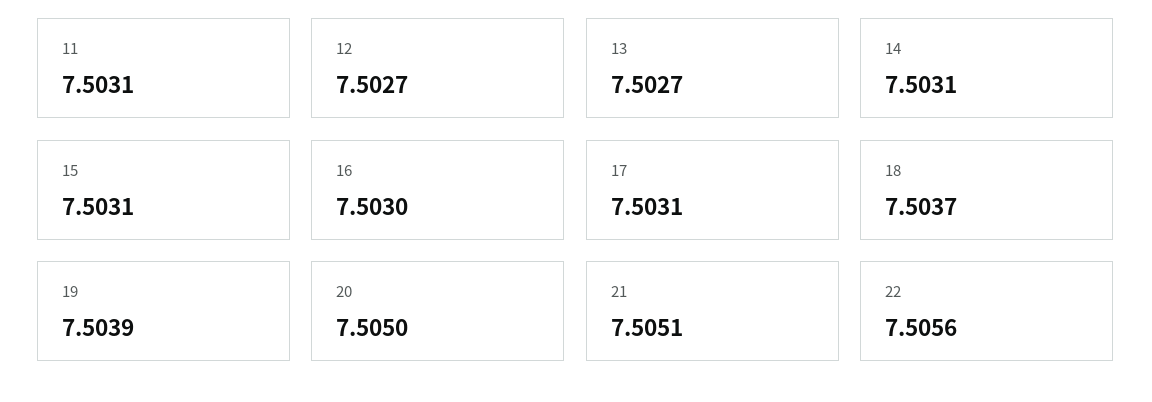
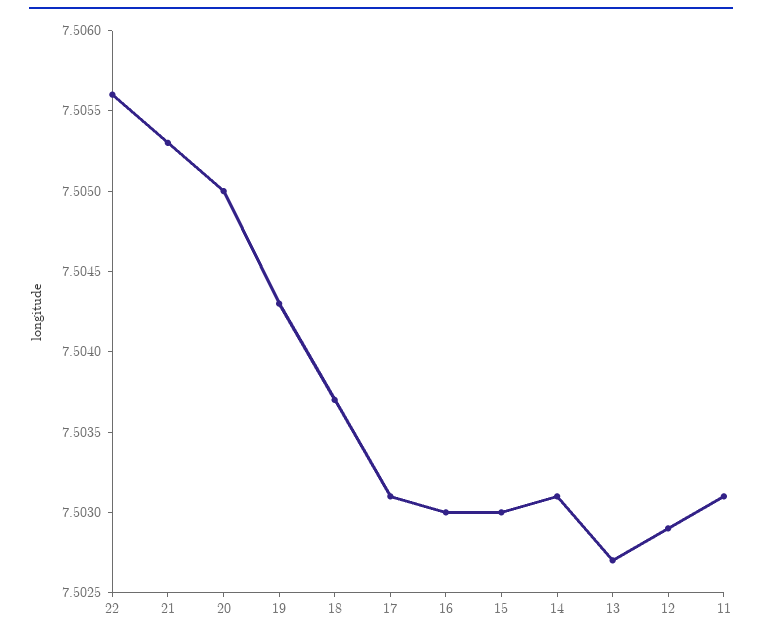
12: 7.5027 -> 7.5029
15: 7.5031 -> 7.503
19: 7.5039 -> 7.5043
21: 7.5051 -> 7.5053

